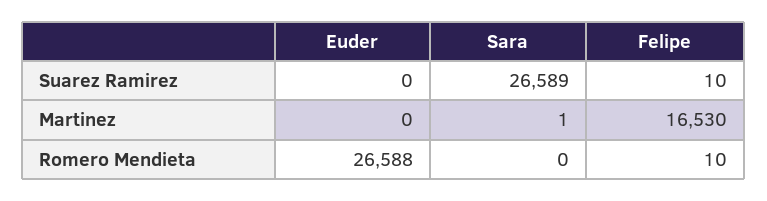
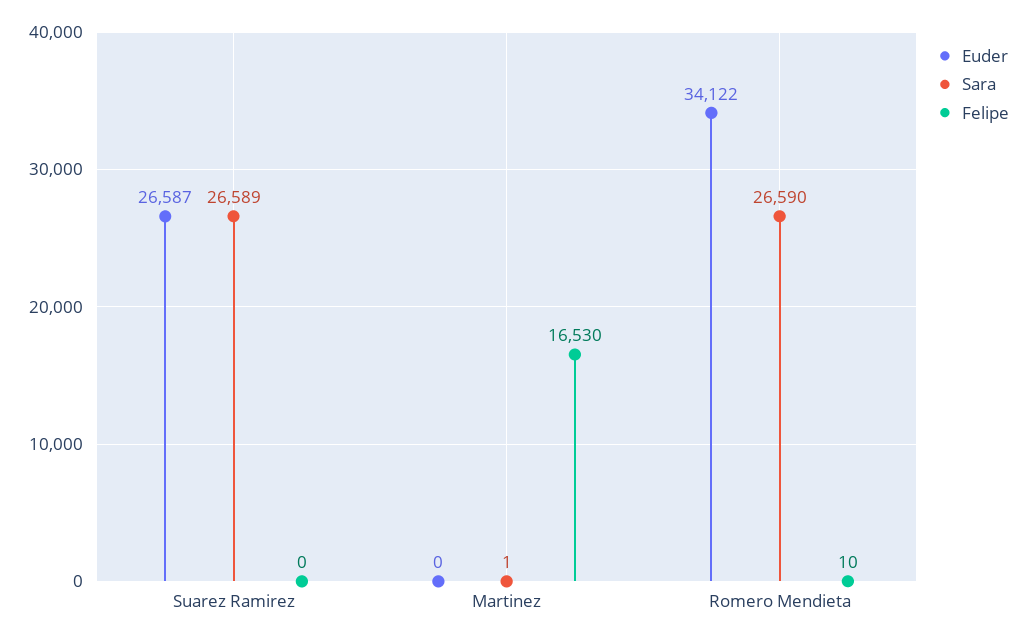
Euder, Suarez Ramirez: 0 -> 26587
Felipe, Suarez Ramirez: 10 -> 0
Euder, Romero Mendieta: 26588 -> 34122
Sara, Romero Mendieta: 0 -> 26590

